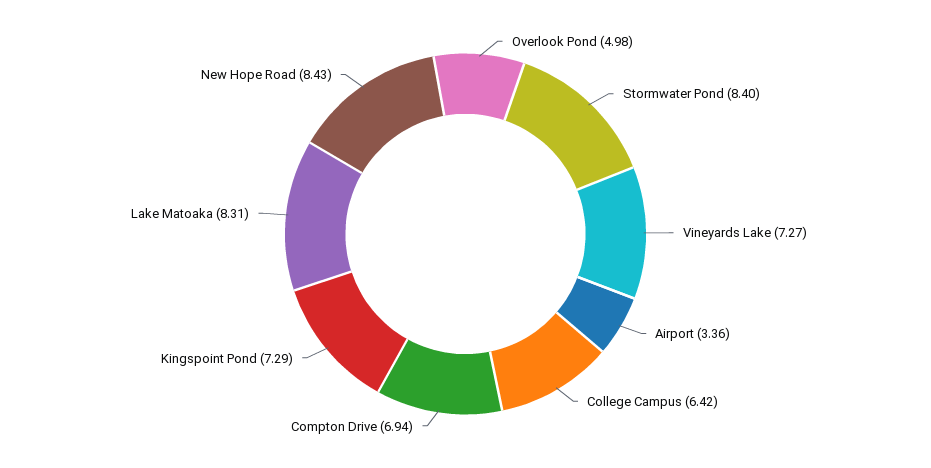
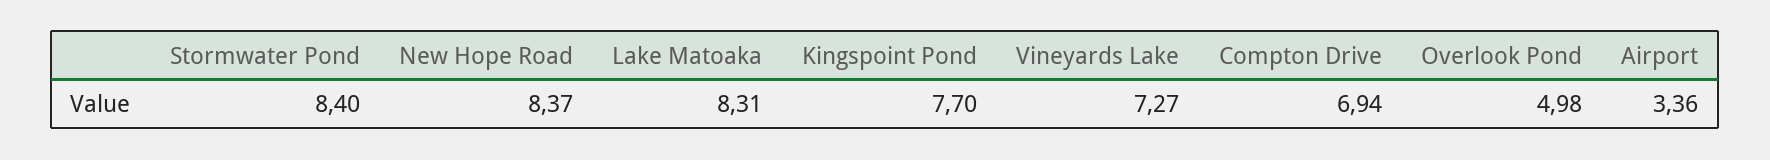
College Campus: 6.42 -> none
Kingspoint Pond: 7.29 -> 7.7
New Hope Road: 8.43 -> 8.37

